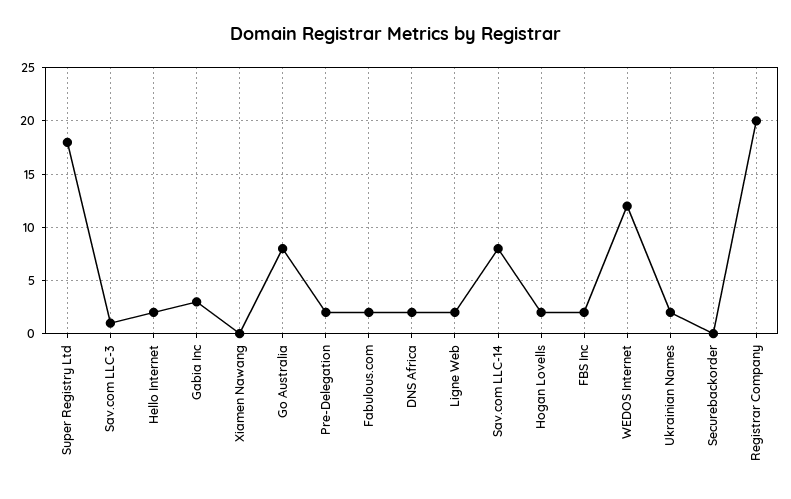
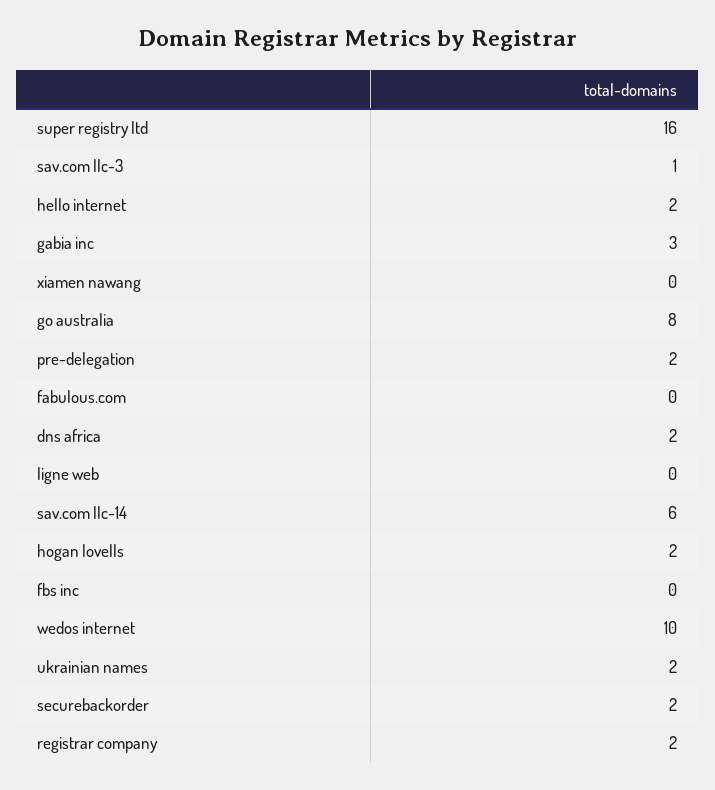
Super Registry Ltd: 18 -> 16
Fabulous.com: 2 -> 0
Ligne Web: 2 -> 0
Sav.com LLC-14: 8 -> 6
FBS Inc: 2 -> 0
WEDOS Internet: 12 -> 10
Securebackorder: 0 -> 2
Registrar Company: 20 -> 2

